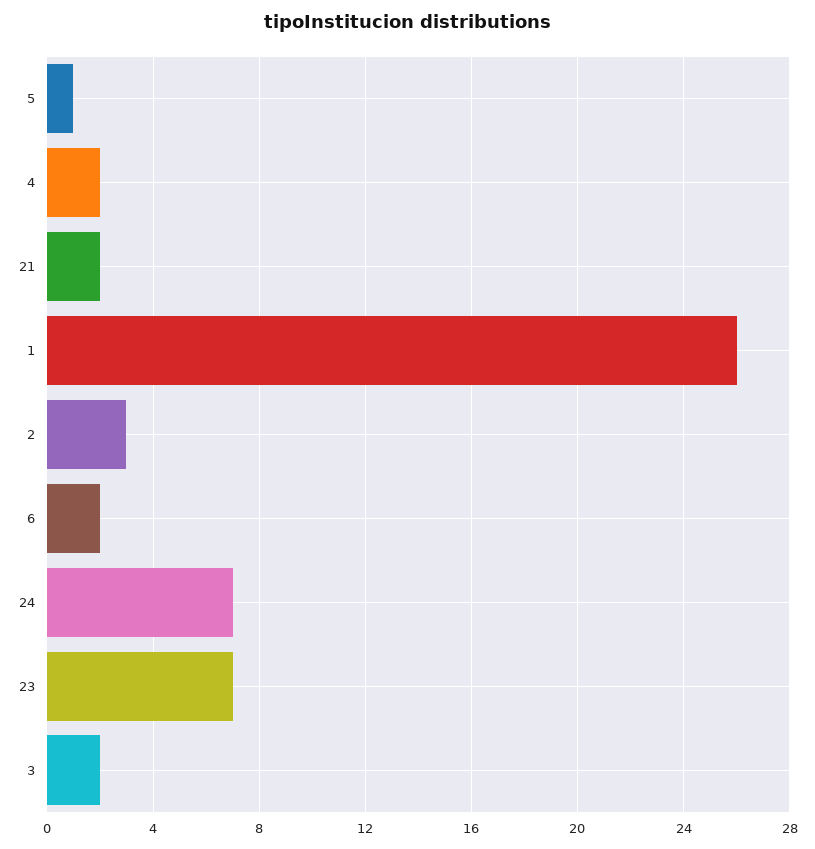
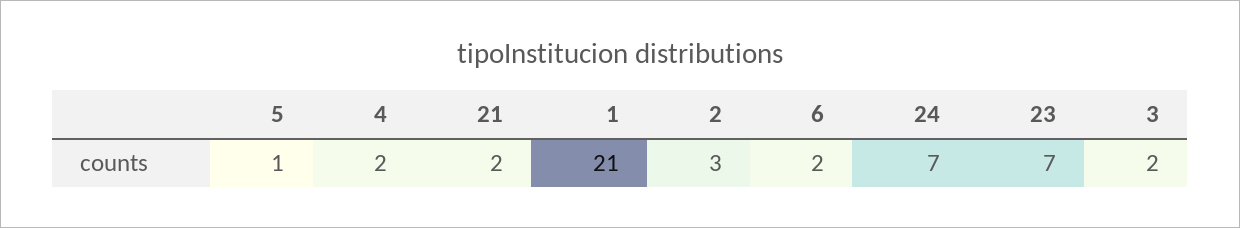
1: 26 -> 21

